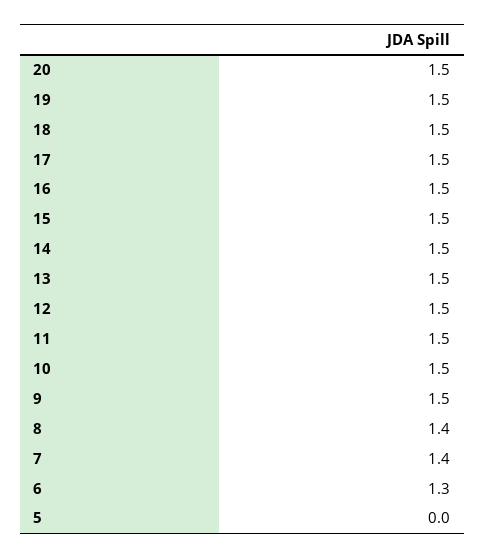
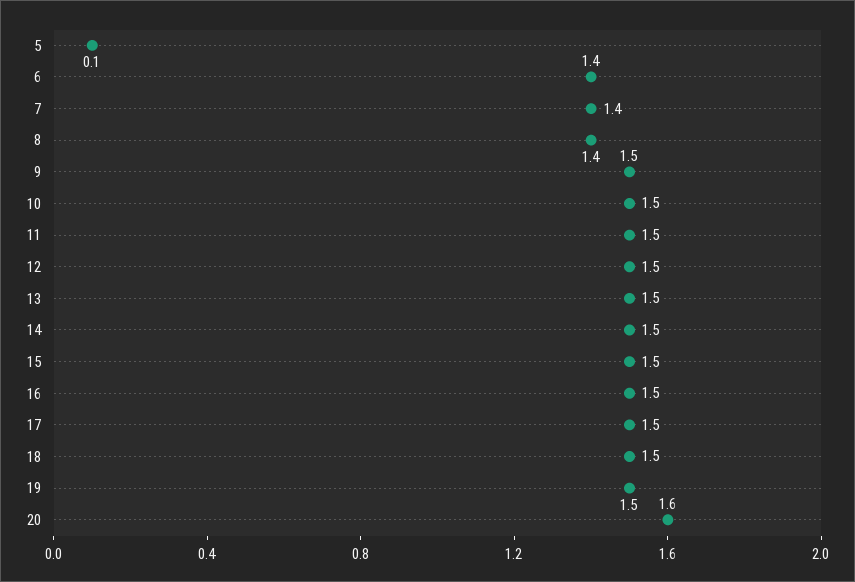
20: 1.5 -> 1.6
6: 1.3 -> 1.4
5: 0 -> 0.1

